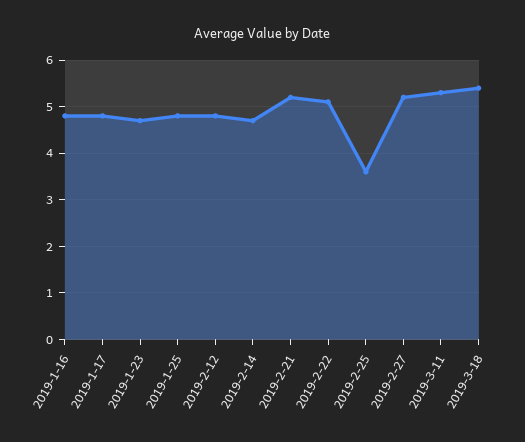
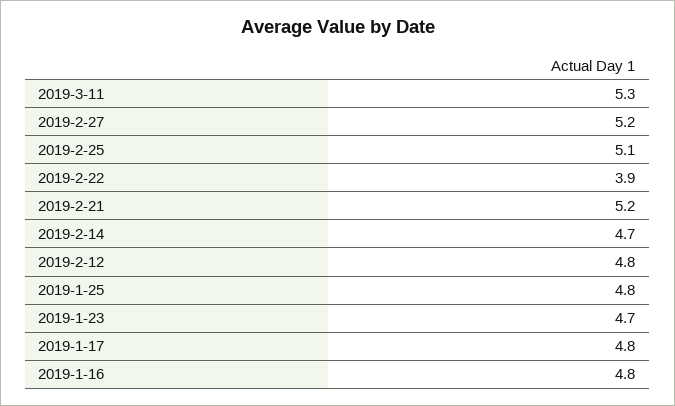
2019-2-22: 5 -> 3.9
2019-2-25: 3.5 -> 5.1
2019-3-18: 5.5 -> none

